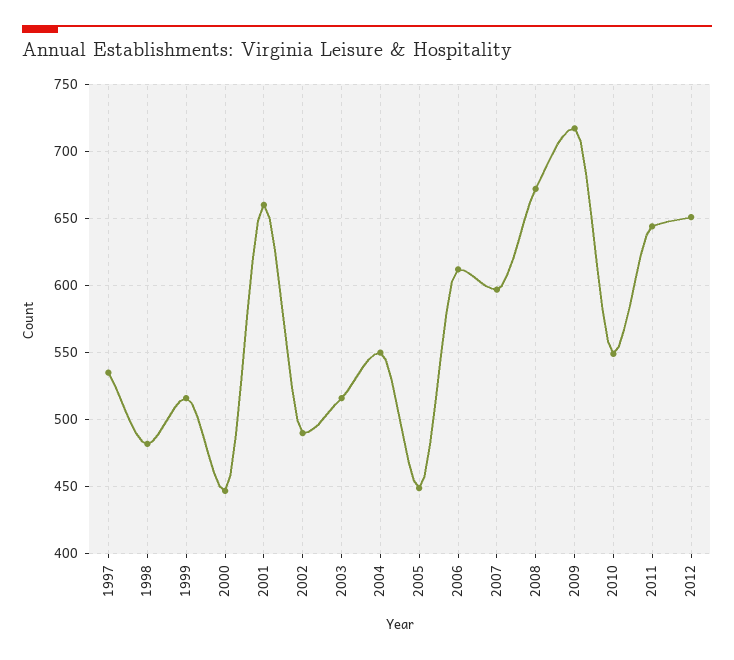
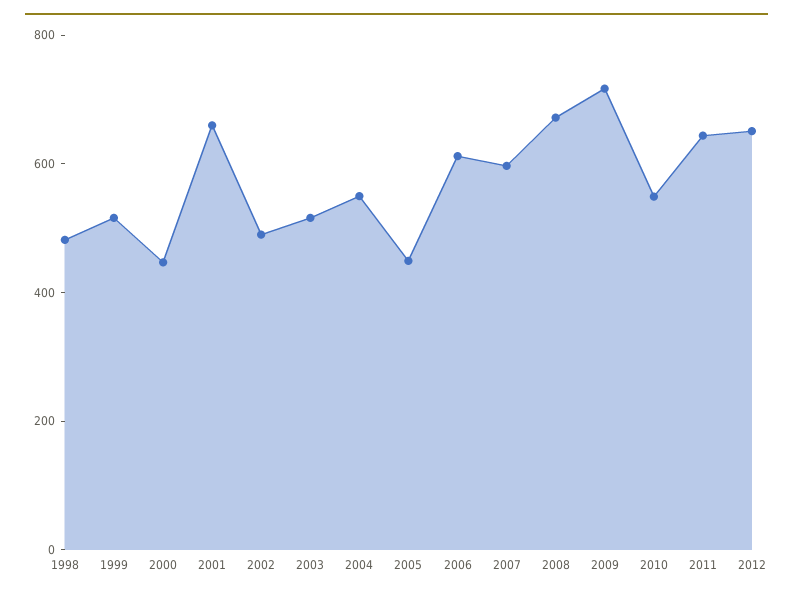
1997: 535 -> none

